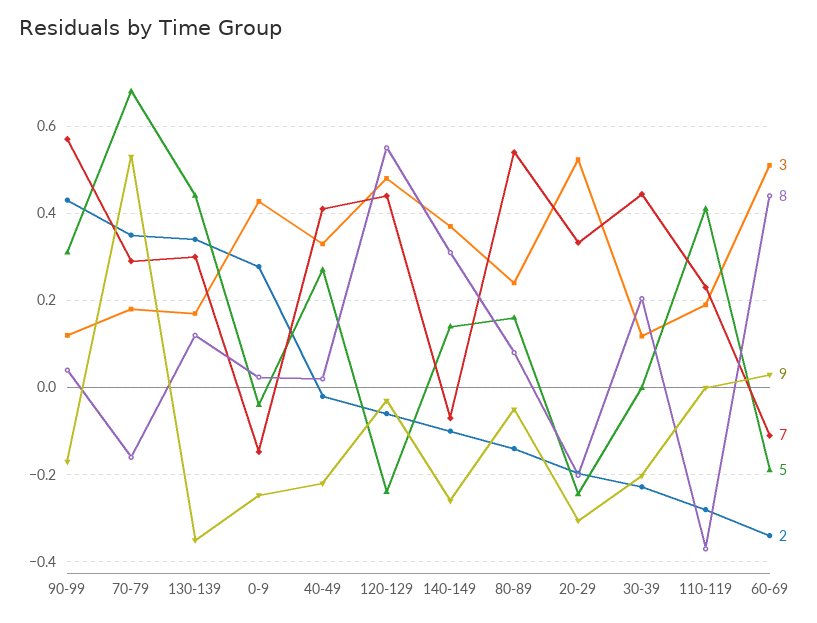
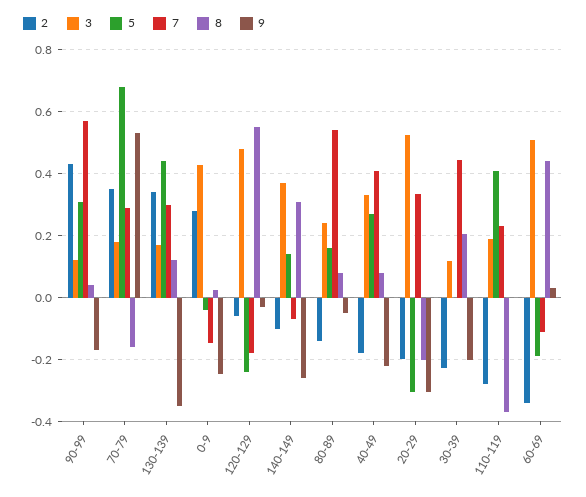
8, 40-49: 0.02 -> 0.08
2, 40-49: -0.02 -> -0.18
7, 120-129: 0.44 -> -0.18
5, 20-29: -0.24 -> -0.3

